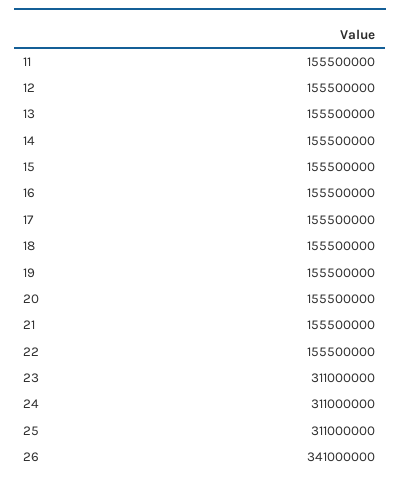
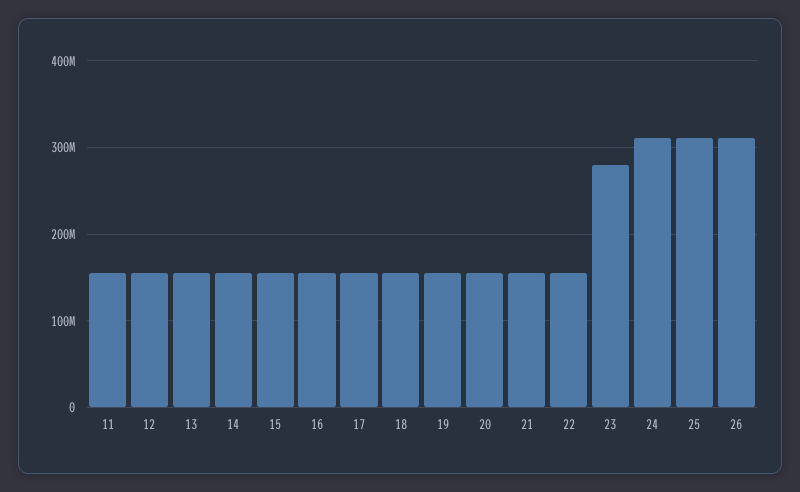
23: 311000000 -> 280000000
26: 341000000 -> 310000000

